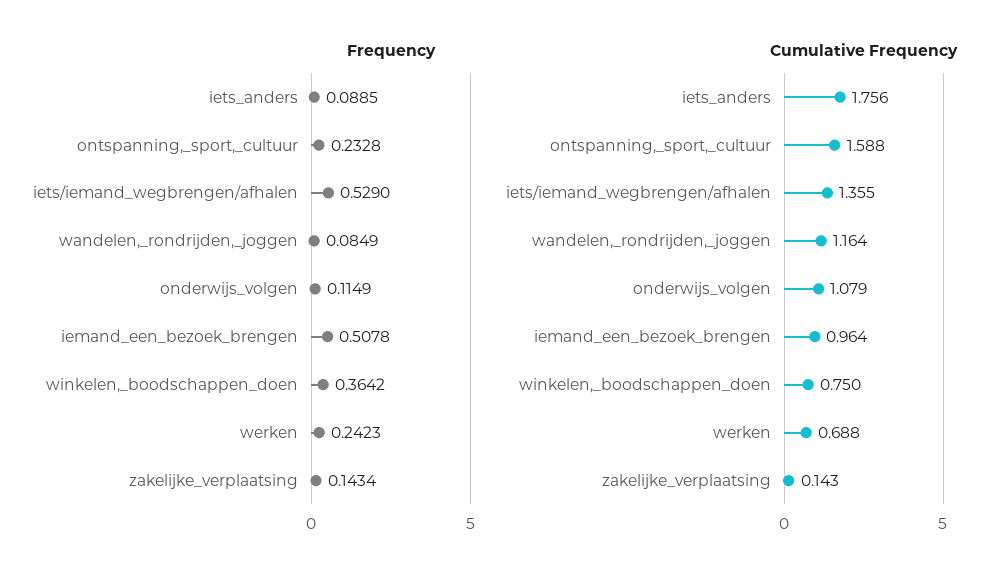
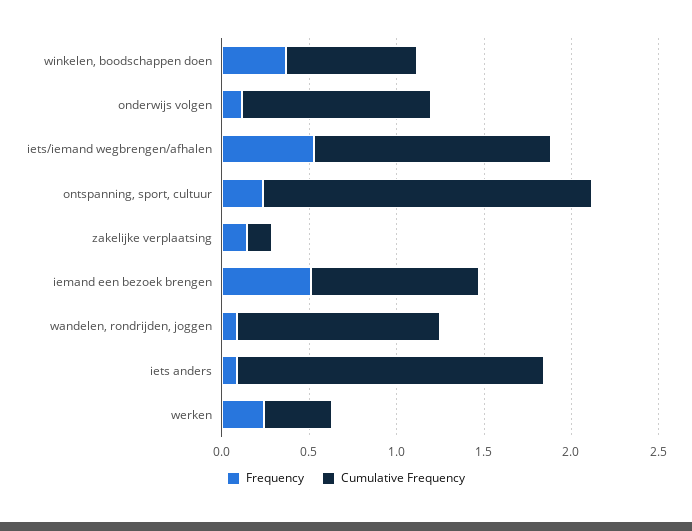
Cumulative Frequency, ontspanning,_sport,_cultuur: 1.588 -> 1.9
Cumulative Frequency, werken: 0.688 -> 0.4

